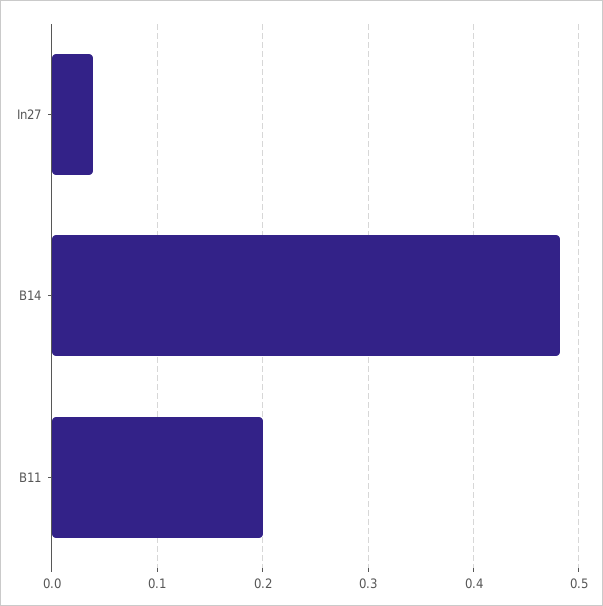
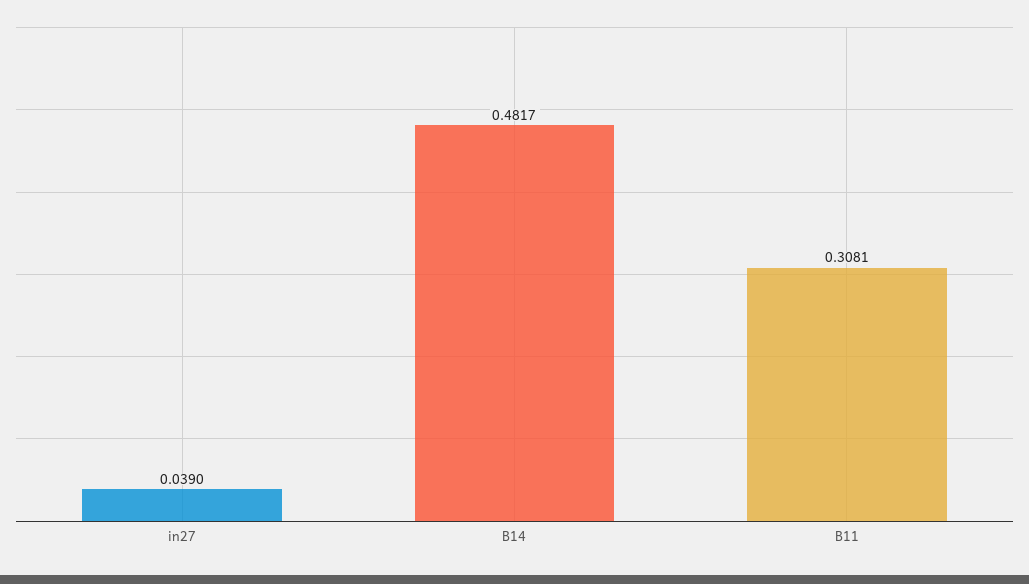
B11: 0.2 -> 0.3081

